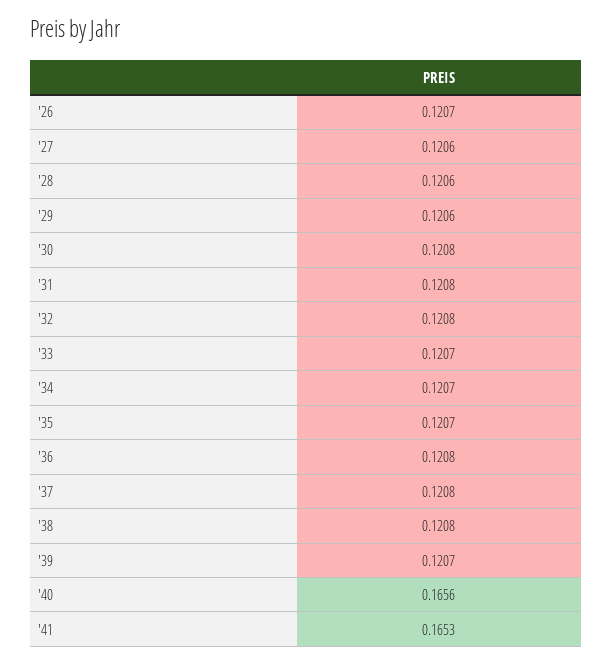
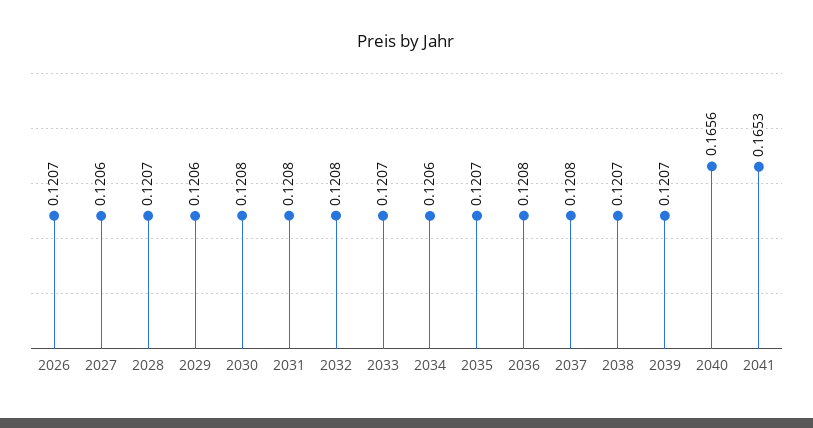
'28: 0.1206 -> 0.1207
'34: 0.1207 -> 0.1206
'38: 0.1208 -> 0.1207

